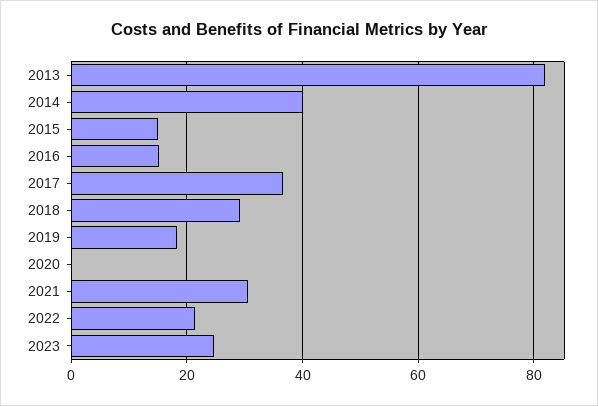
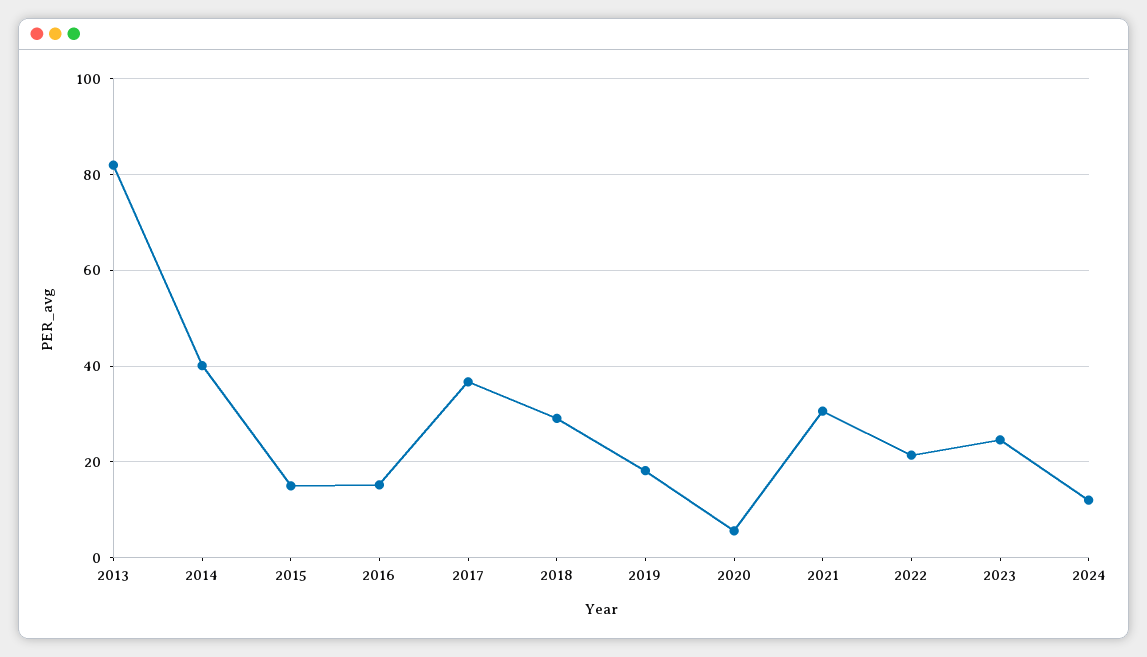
2020: 0 -> 6
2024: none -> 12

